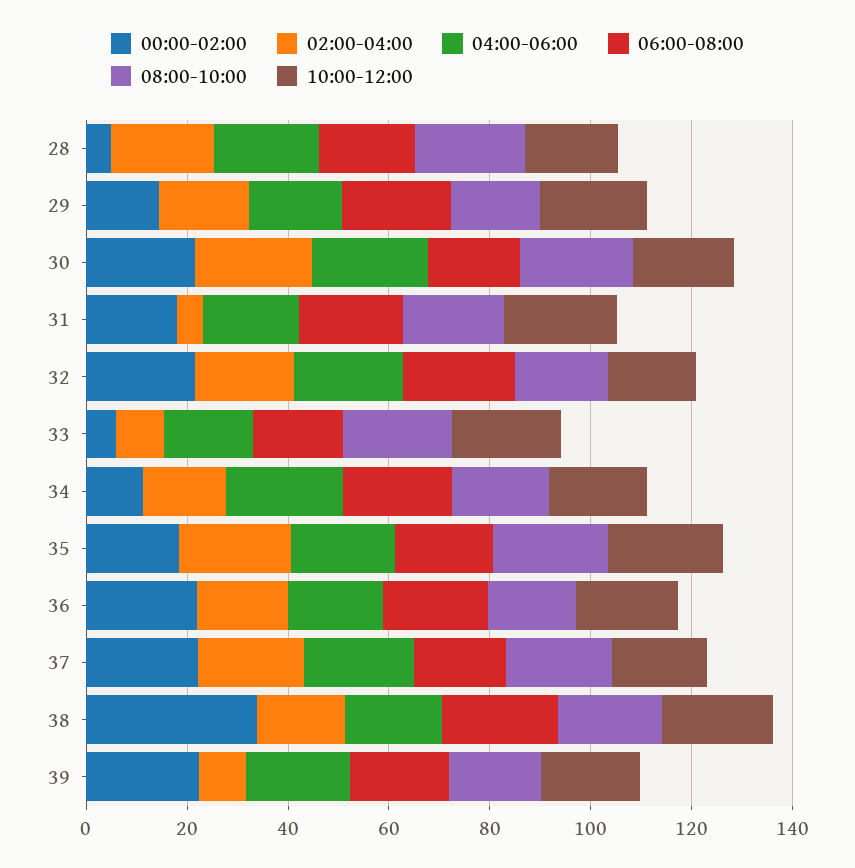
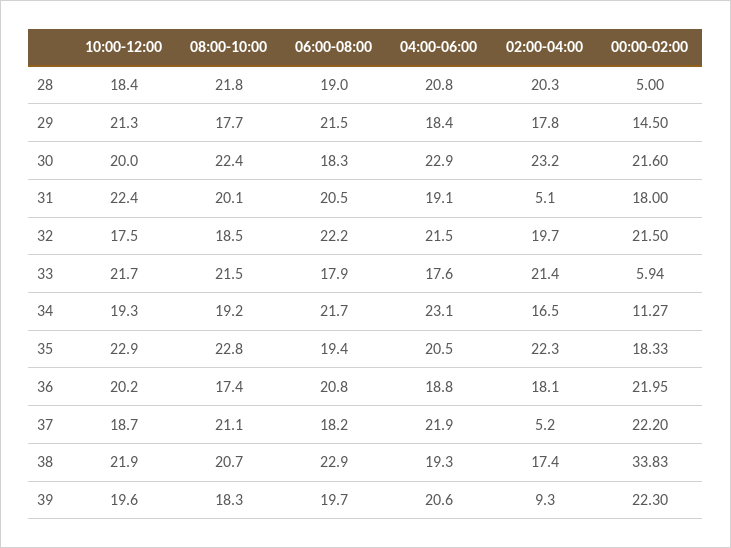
02:00-04:00, 33: 10 -> 21.4
02:00-04:00, 37: 20 -> 5.2

